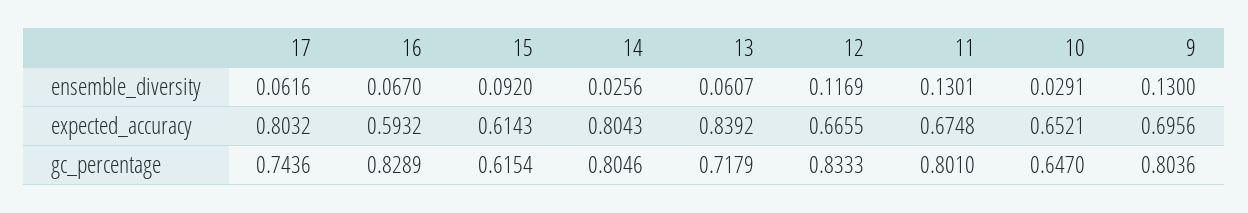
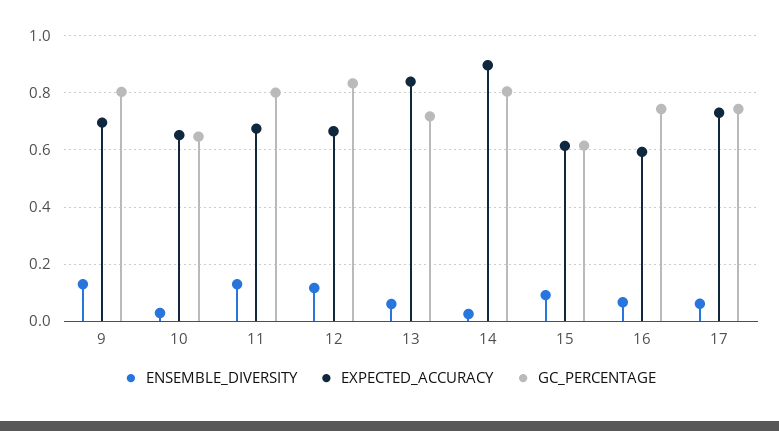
expected_accuracy, 17: 0.8032 -> 0.725
expected_accuracy, 14: 0.8043 -> 0.9
gc_percentage, 16: 0.8289 -> 0.75

